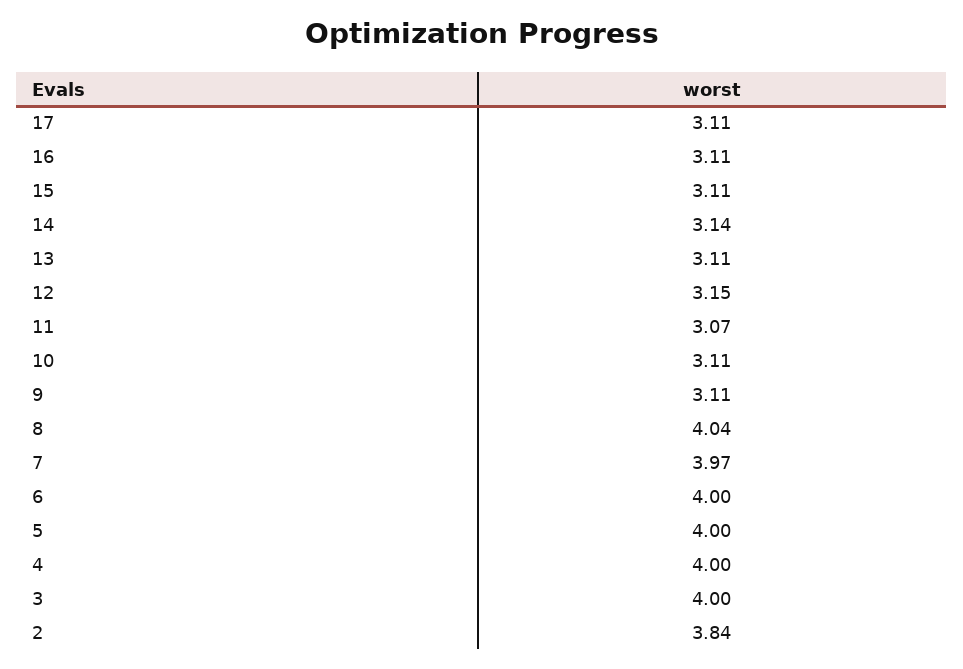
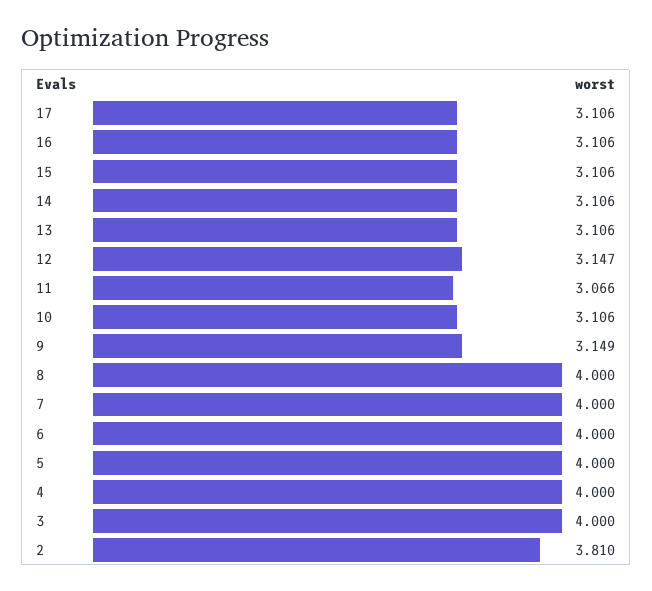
14: 3.14 -> 3.106
9: 3.11 -> 3.149
8: 4.04 -> 4
7: 3.97 -> 4
2: 3.84 -> 3.81

